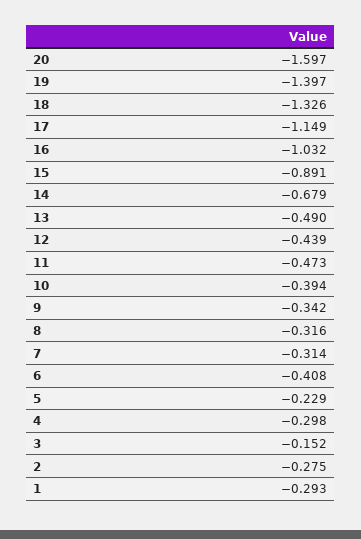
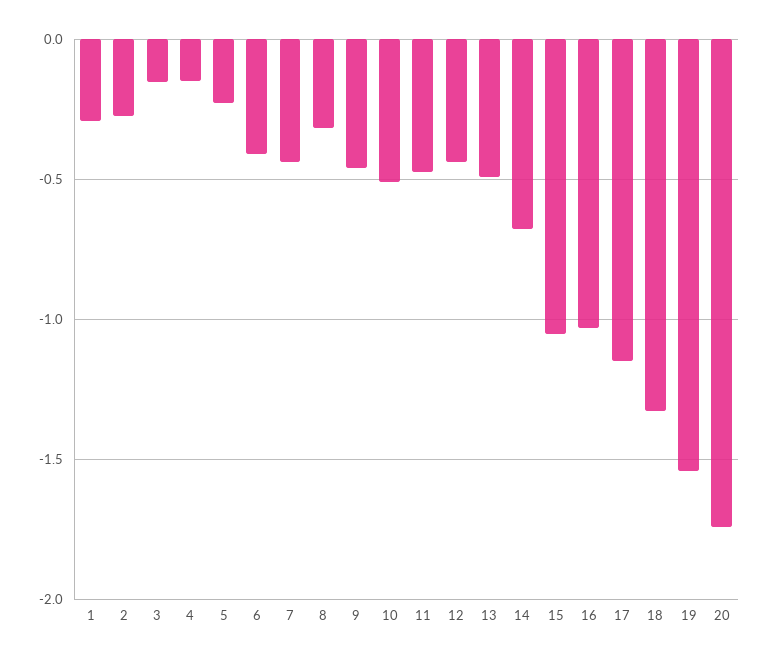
20: -1.597 -> -1.75
19: -1.397 -> -1.55
15: -0.891 -> -1.05
10: -0.394 -> -0.5
9: -0.342 -> -0.45
7: -0.314 -> -0.45
4: -0.298 -> -0.15

